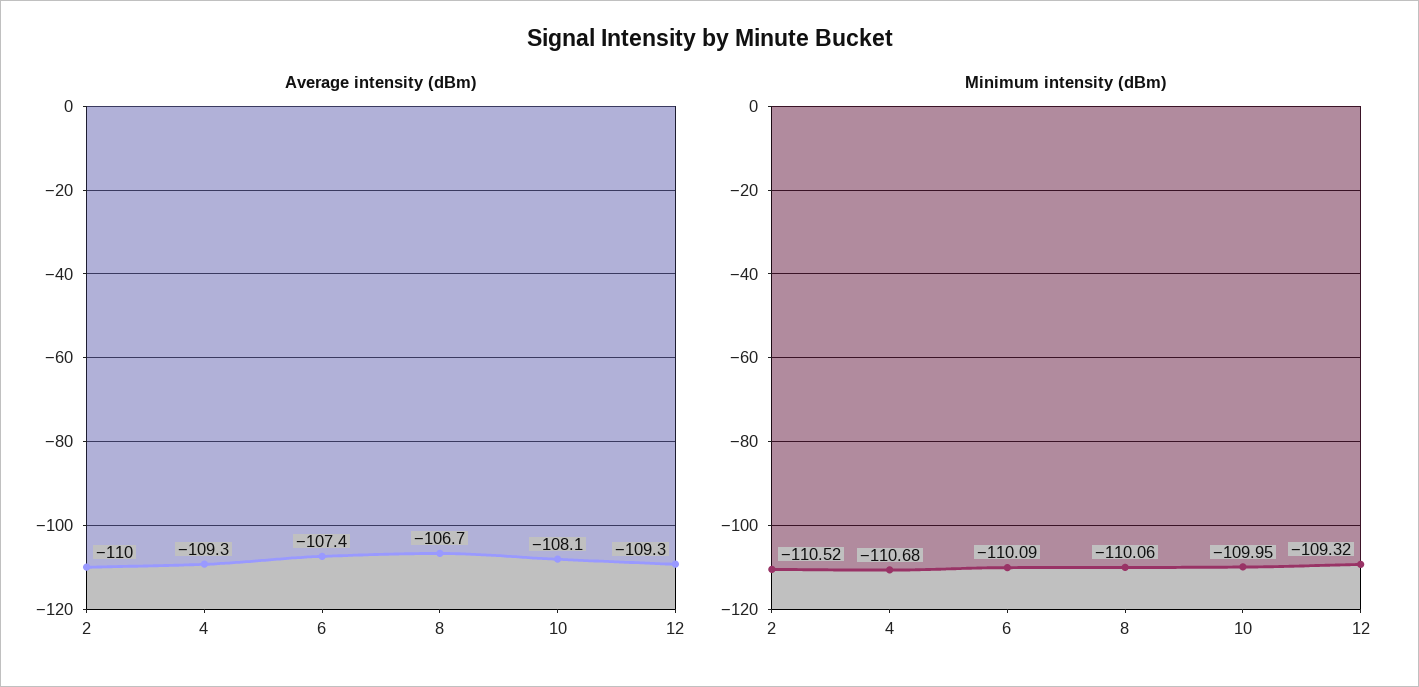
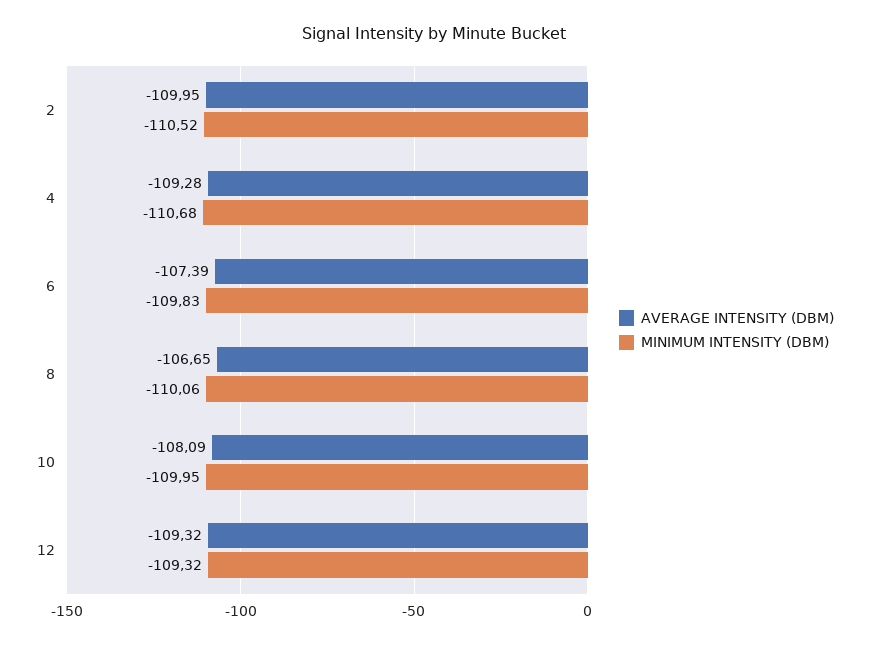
Minimum intensity (dBm), 6: -110.09 -> -109.83

